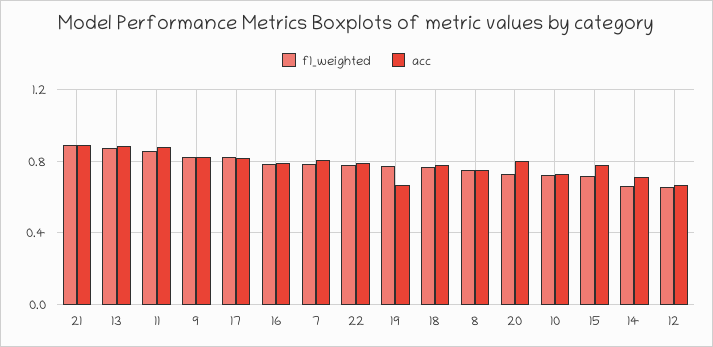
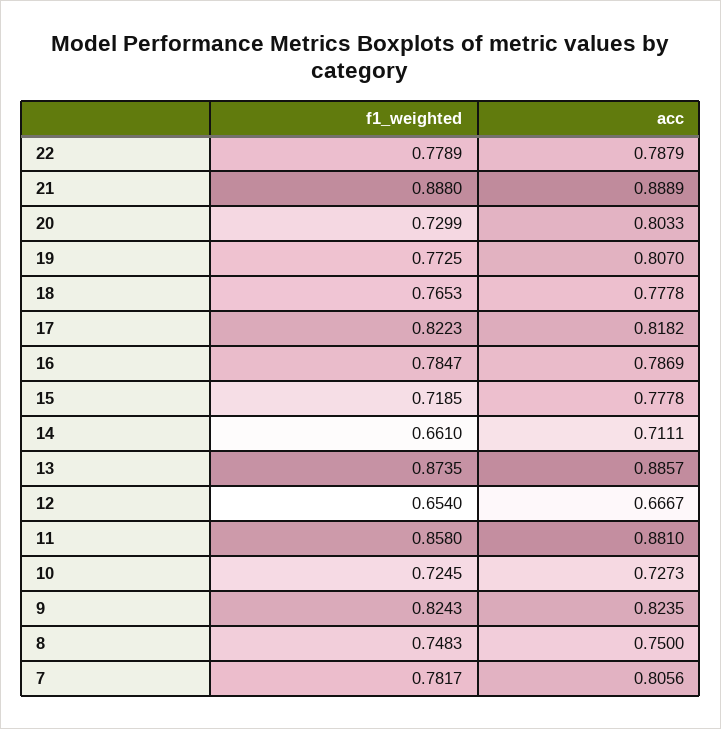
acc, 19: 0.65 -> 0.807

